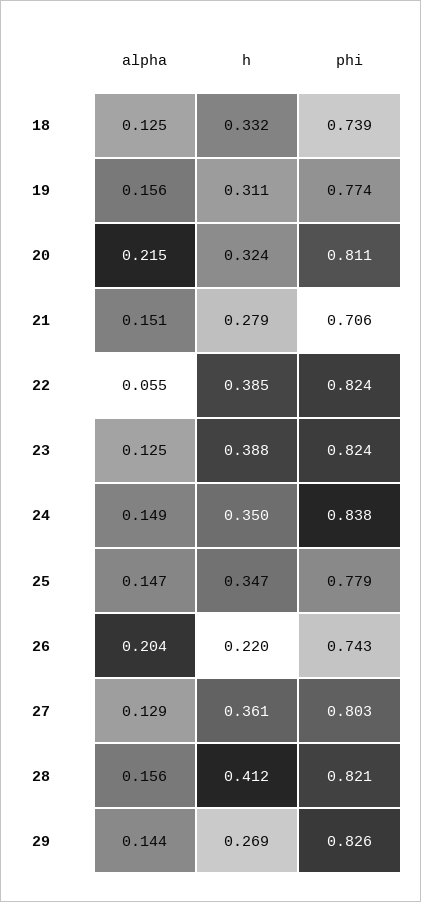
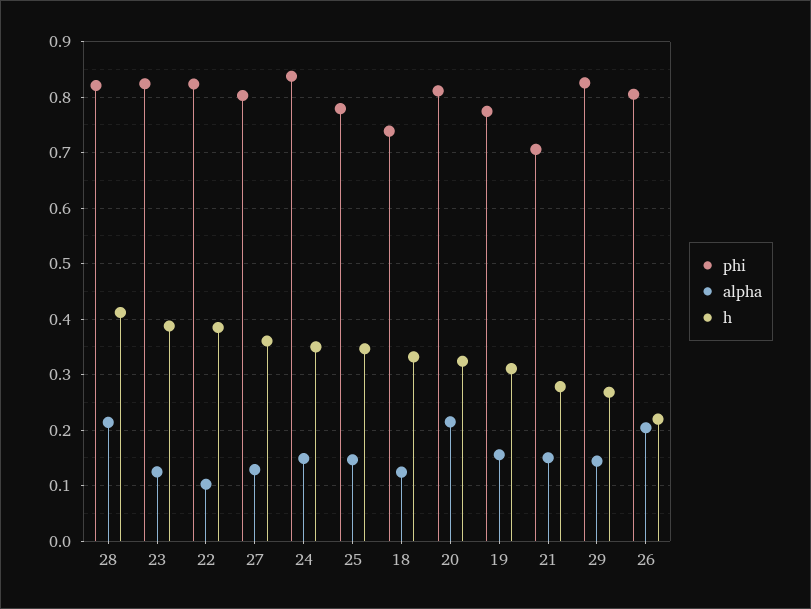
alpha, 22: 0.055 -> 0.1
phi, 26: 0.743 -> 0.8
alpha, 28: 0.156 -> 0.22

